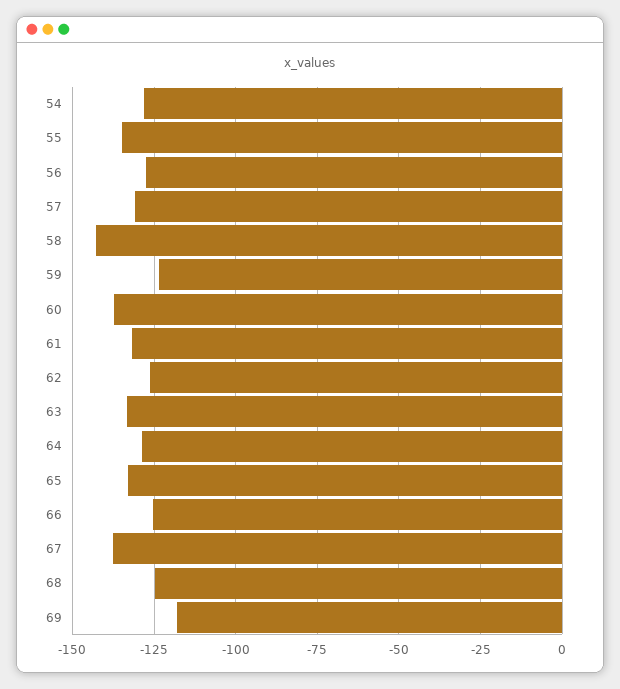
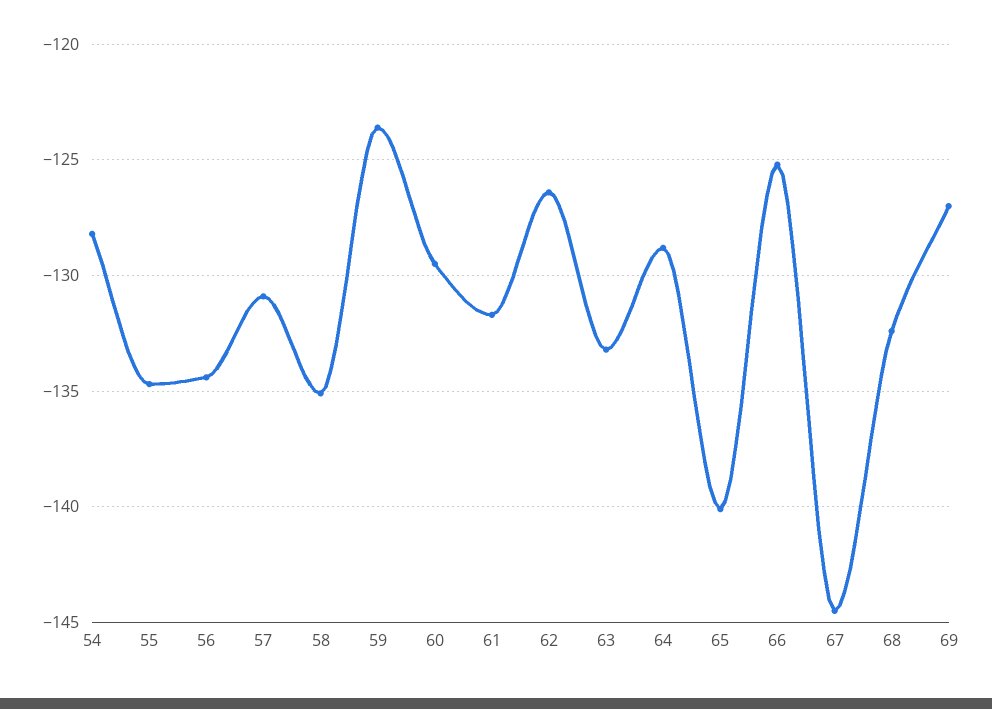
56: -127.5 -> -134.5
58: -142.5 -> -135
60: -137.5 -> -129.5
65: -132.5 -> -140
67: -137.5 -> -144.5
68: -125 -> -132.5
69: -117.5 -> -127

